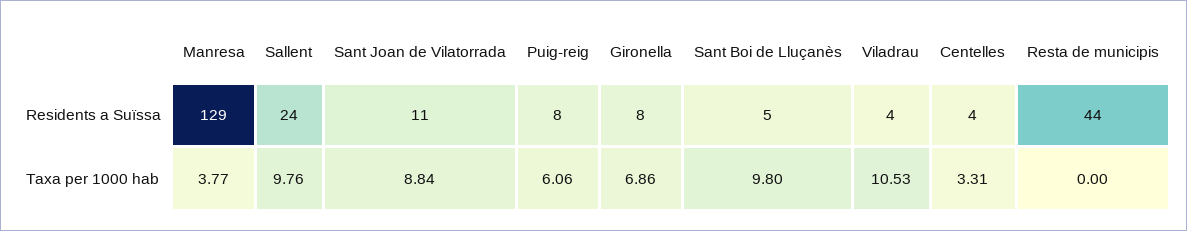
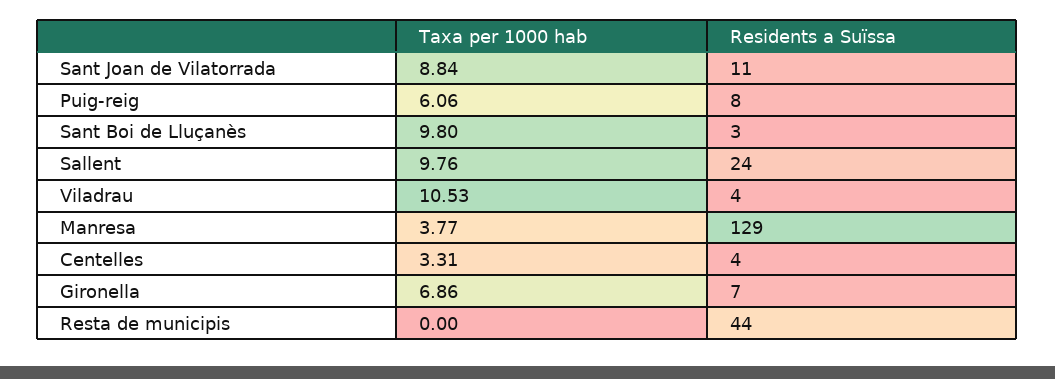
Gironella, Residents a Suïssa: 8 -> 7
Sant Boi de Lluçanès, Residents a Suïssa: 5 -> 3

